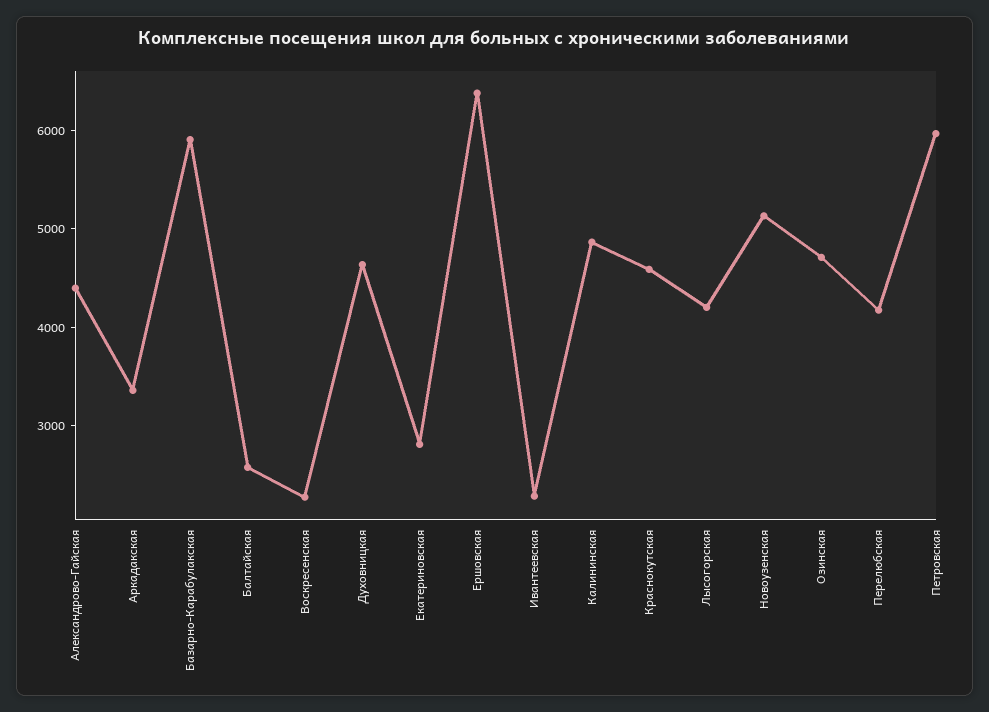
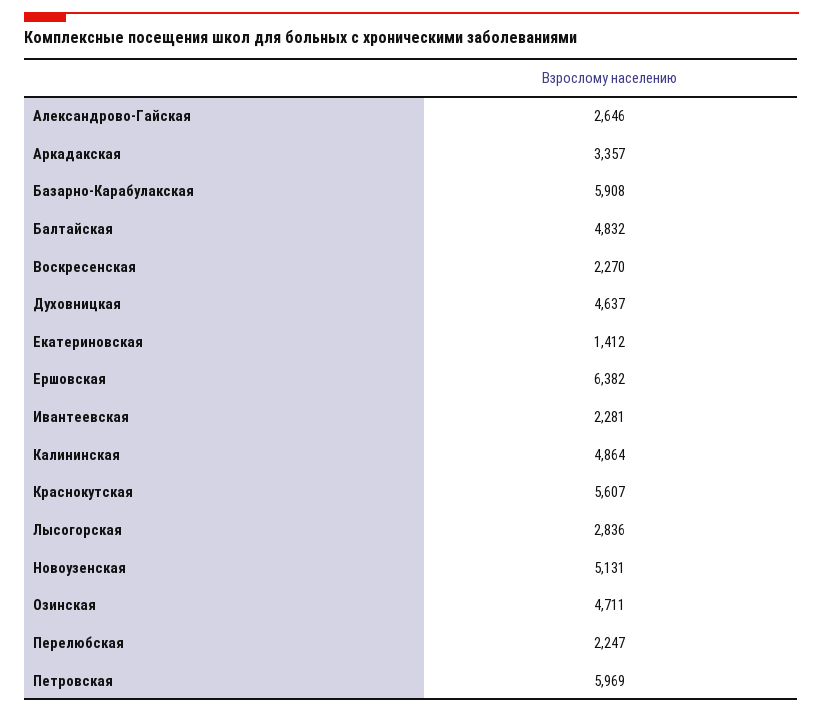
Александрово-Гайская: 4400 -> 2646
Балтайская: 2600 -> 4832
Екатериновская: 2800 -> 1412
Краснокутская: 4600 -> 5607
Лысогорская: 4200 -> 2836
Перелюбская: 4200 -> 2247

